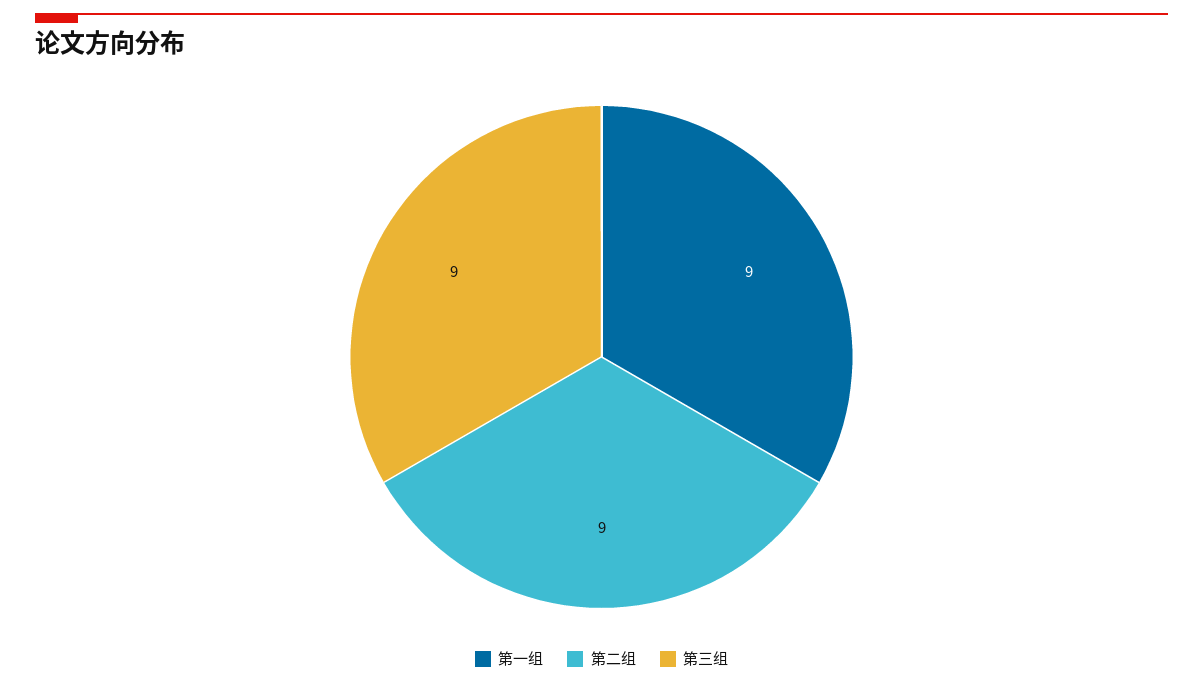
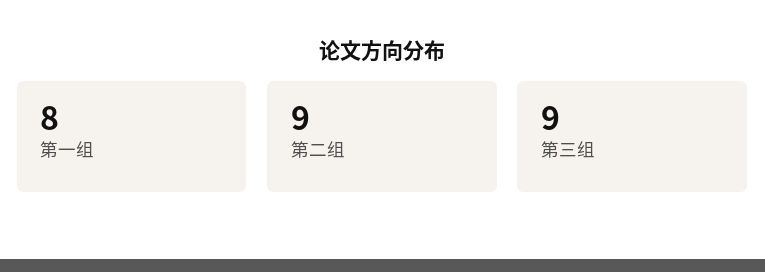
第一组: 9 -> 8

